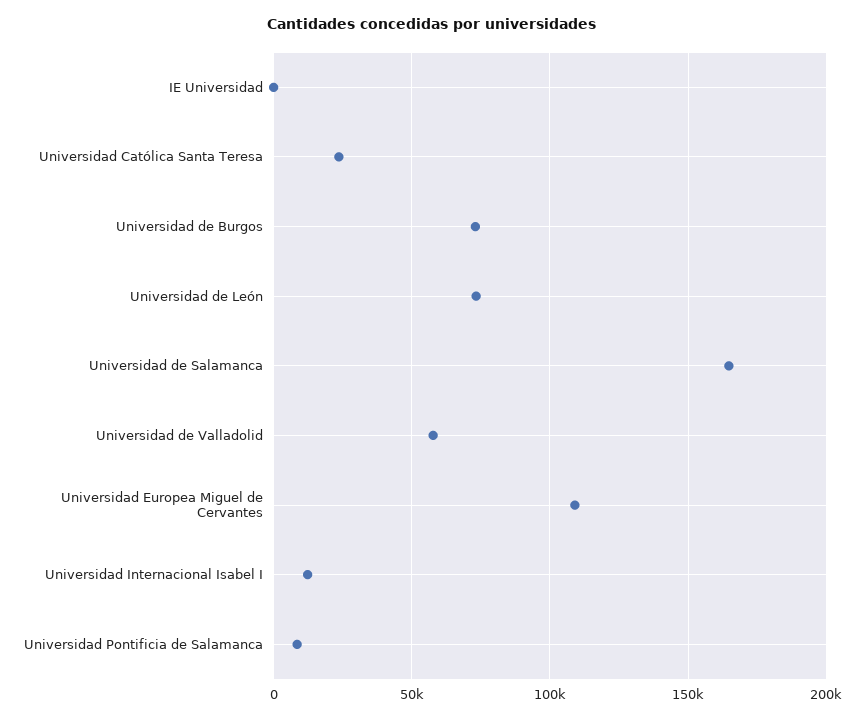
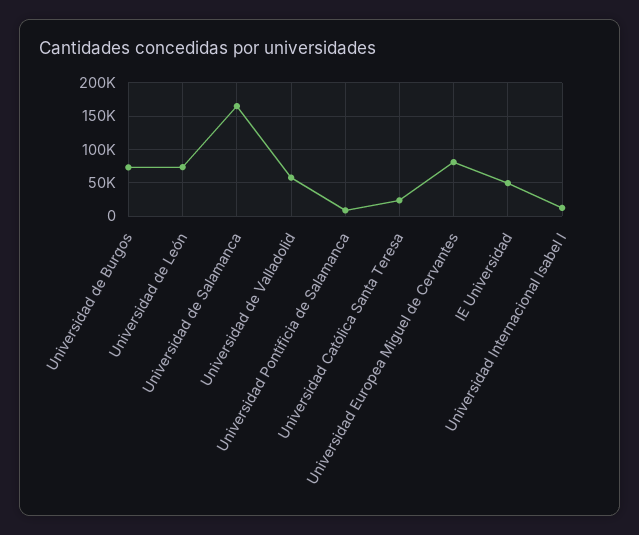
IE Universidad: 0 -> 50000
Universidad Europea Miguel de Cervantes: 110000 -> 80000

